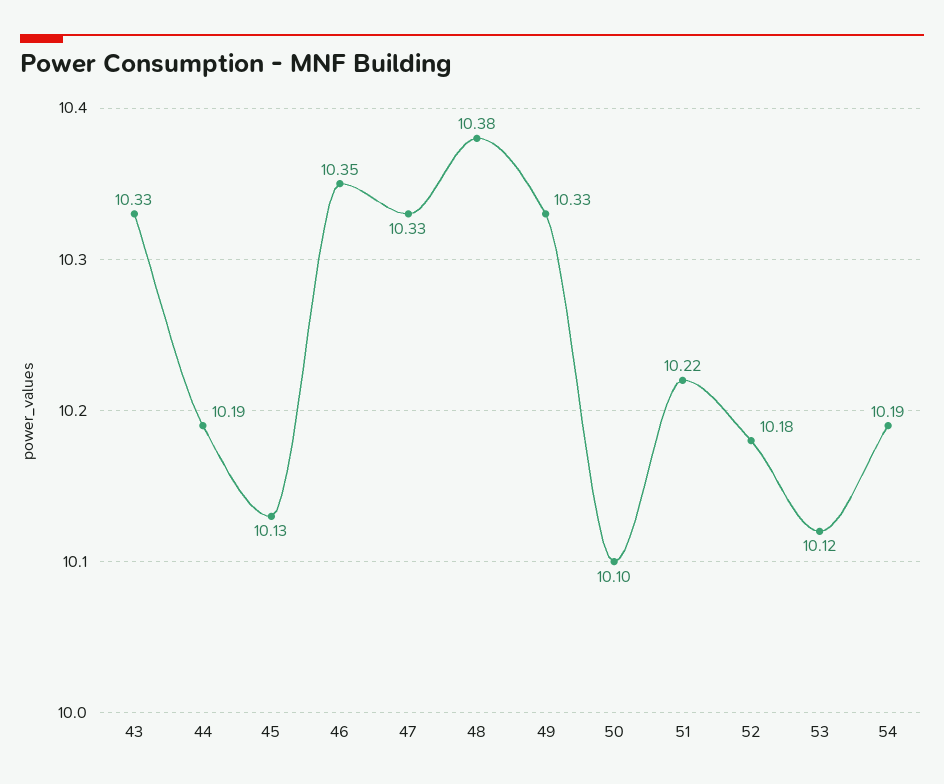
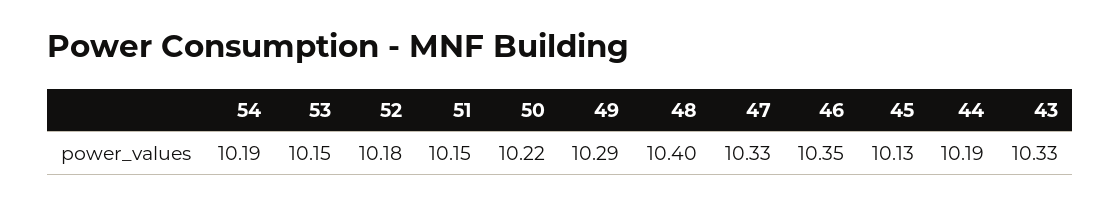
48: 10.38 -> 10.4
49: 10.33 -> 10.29
50: 10.1 -> 10.22
51: 10.22 -> 10.15
53: 10.12 -> 10.15

